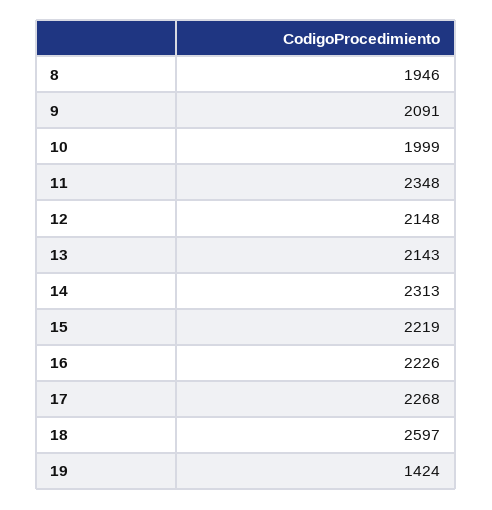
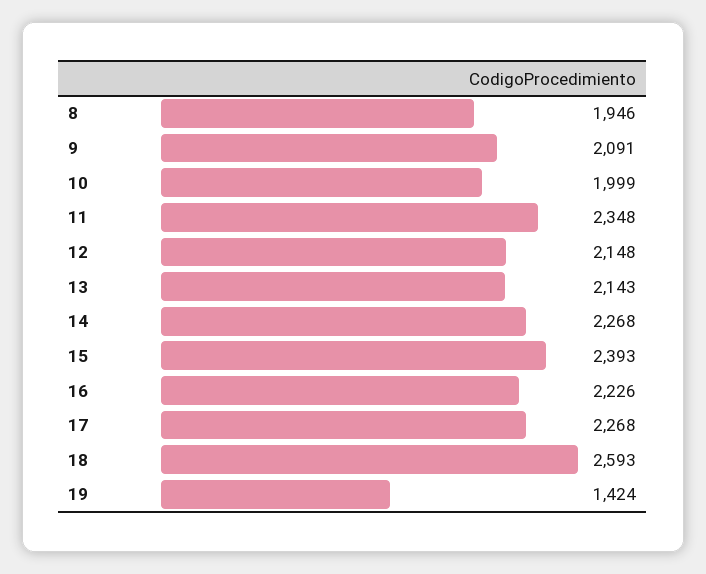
14: 2313 -> 2268
15: 2219 -> 2393
18: 2597 -> 2593

